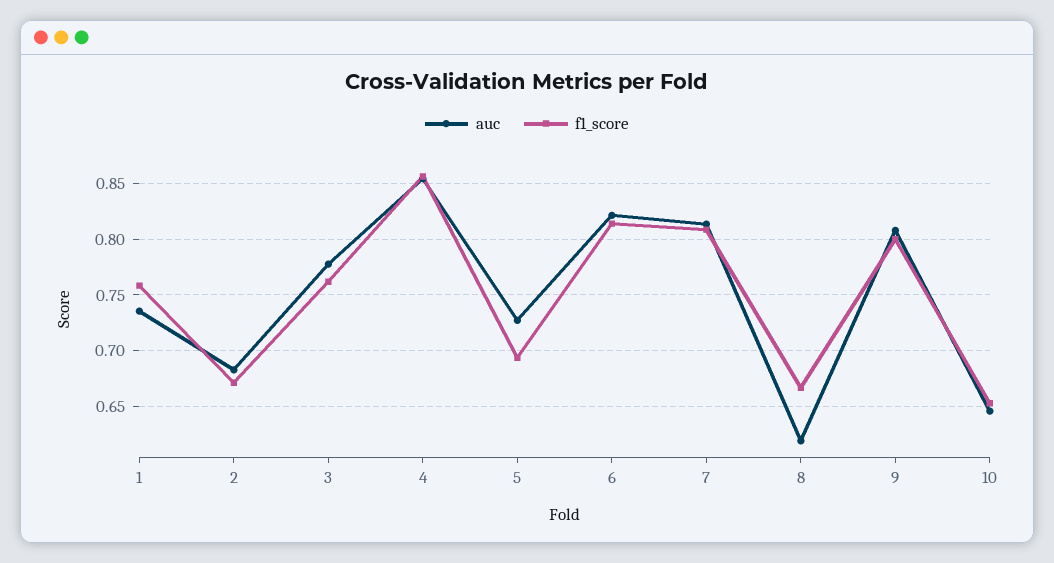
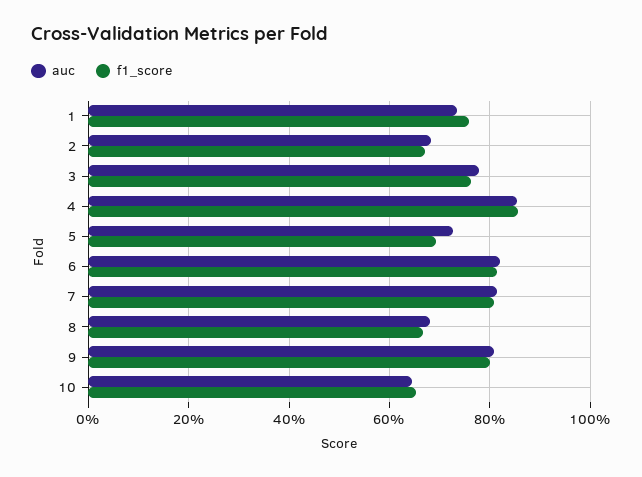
auc, 8: 0.62 -> 0.68

